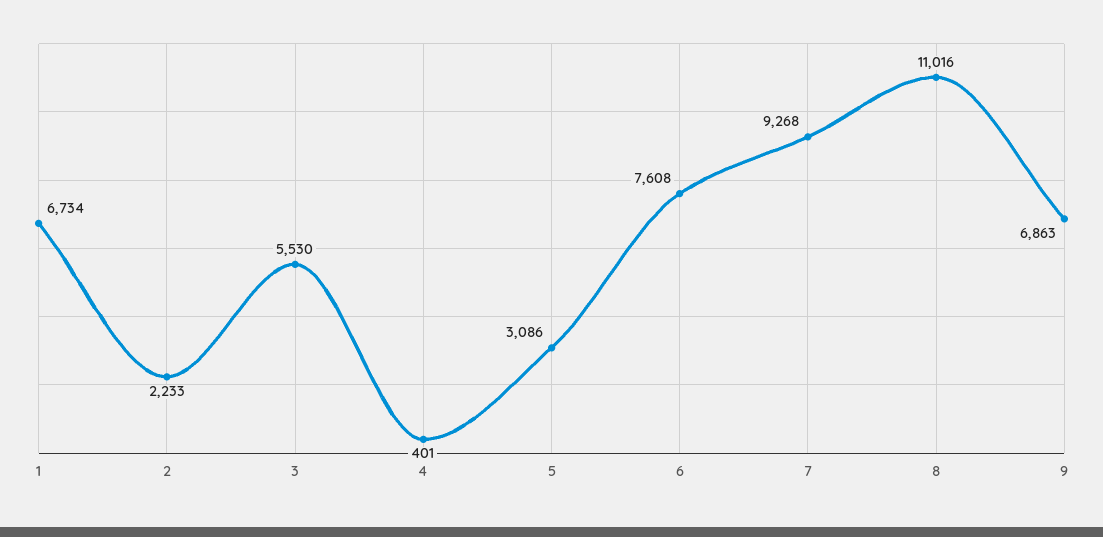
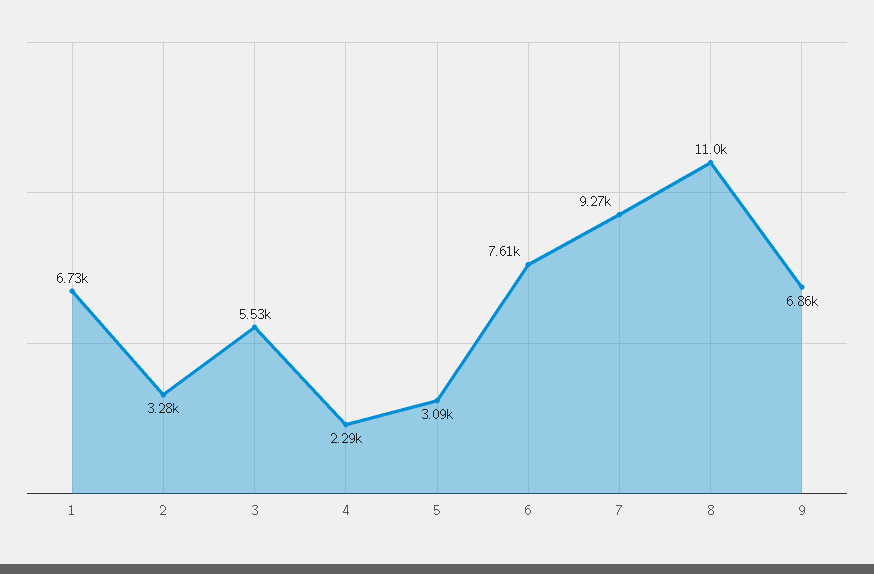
2: 2233 -> 3280
4: 401 -> 2290

